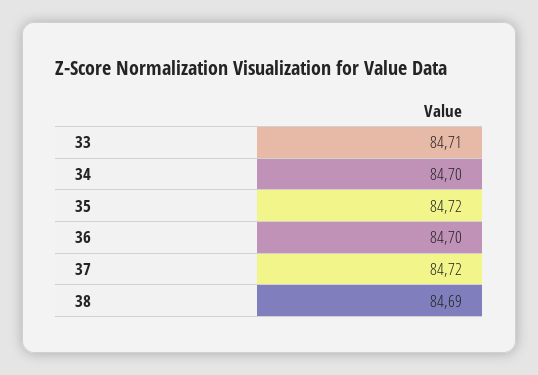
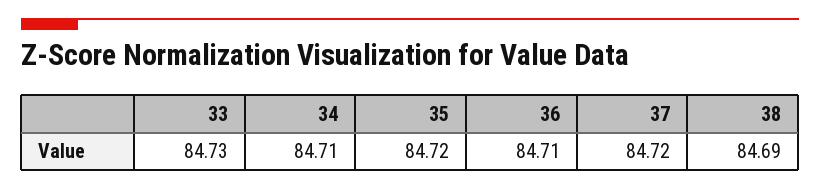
33: 84.71 -> 84.73
34: 84.7 -> 84.71
36: 84.7 -> 84.71

